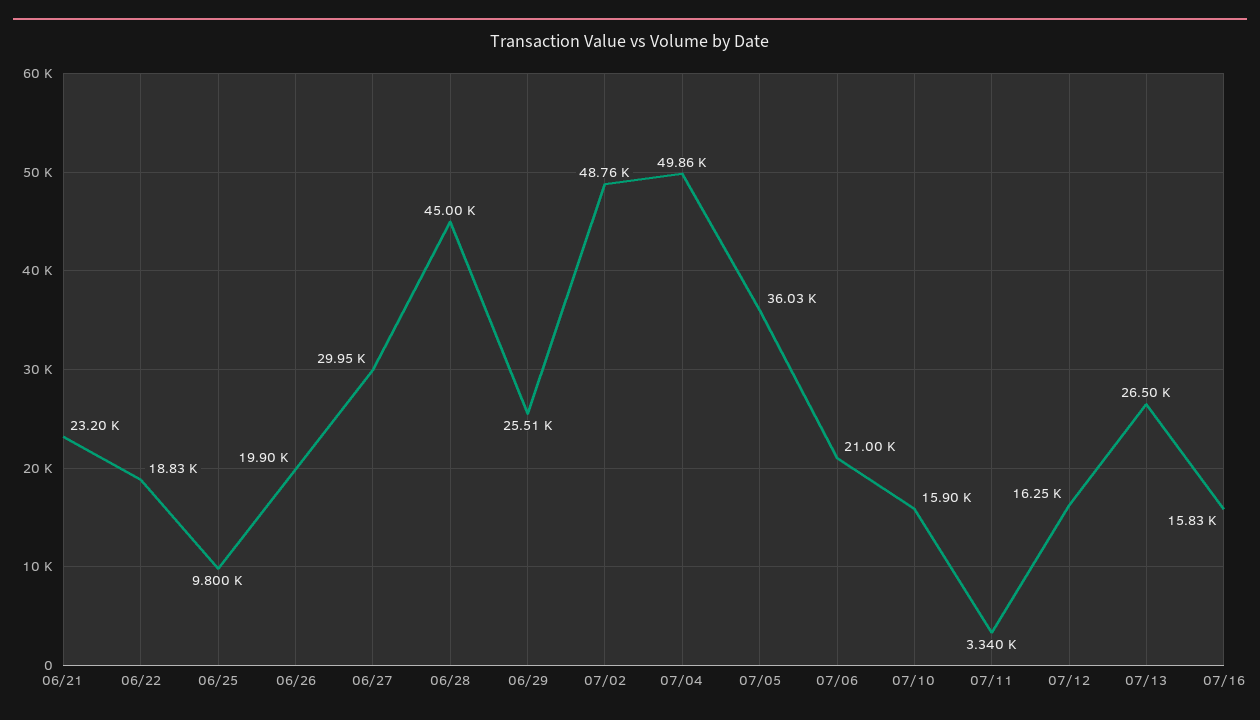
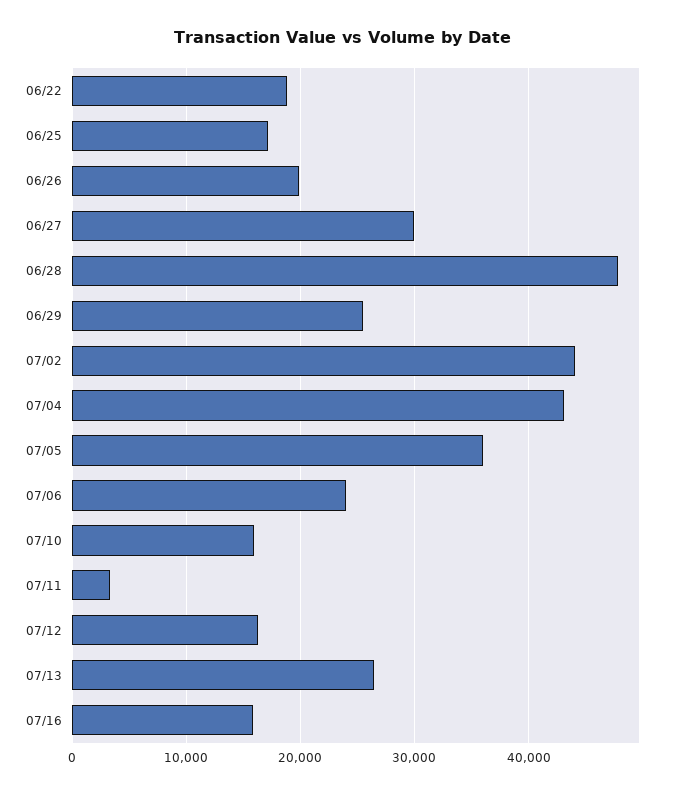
06/21: 23200 -> none
06/25: 9800 -> 17000
06/28: 45000 -> 48000
07/02: 48760 -> 44000
07/04: 49860 -> 43000
07/06: 21000 -> 24000

